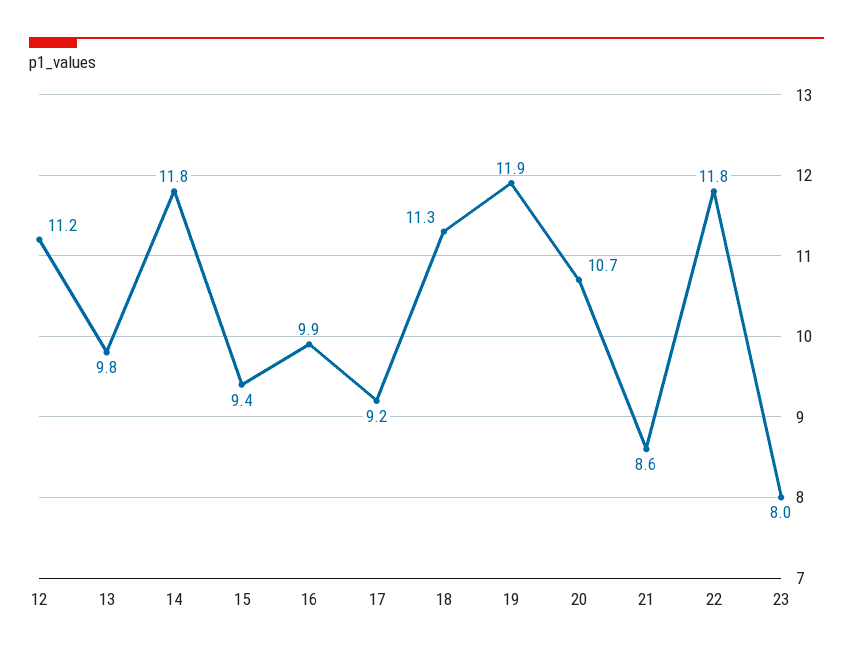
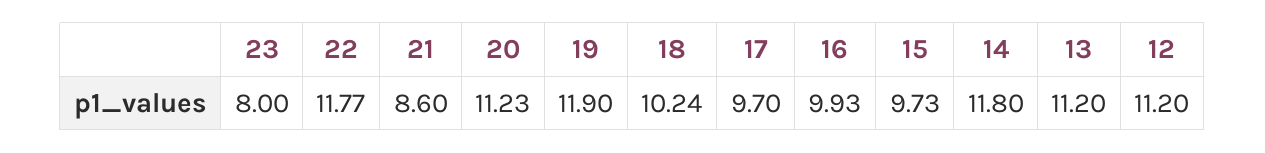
13: 9.8 -> 11.2
15: 9.4 -> 9.73
17: 9.2 -> 9.7
18: 11.3 -> 10.24
20: 10.7 -> 11.23

